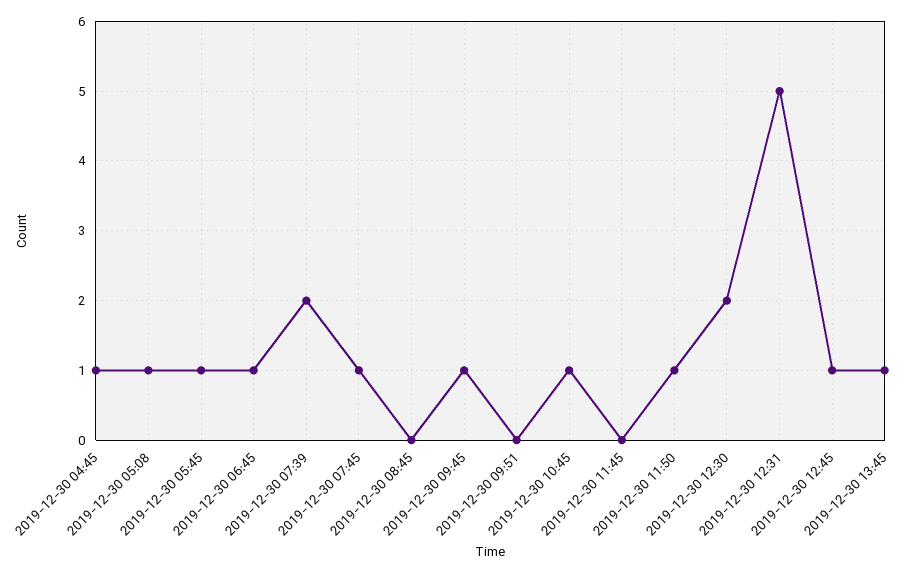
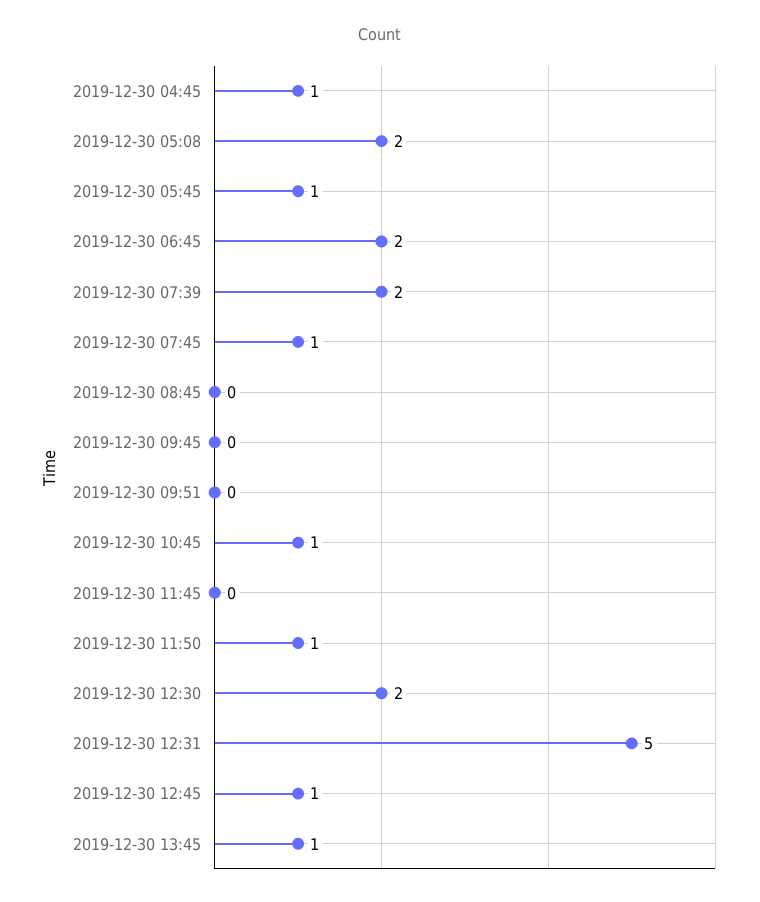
2019-12-30 05:08: 1 -> 2
2019-12-30 06:45: 1 -> 2
2019-12-30 09:45: 1 -> 0

